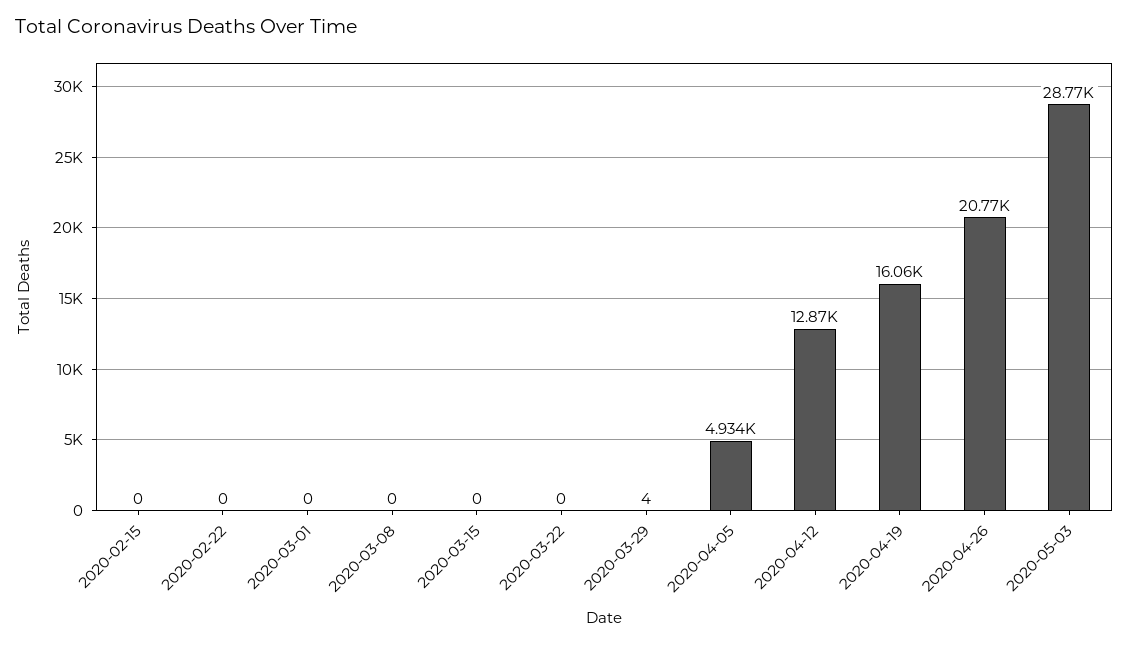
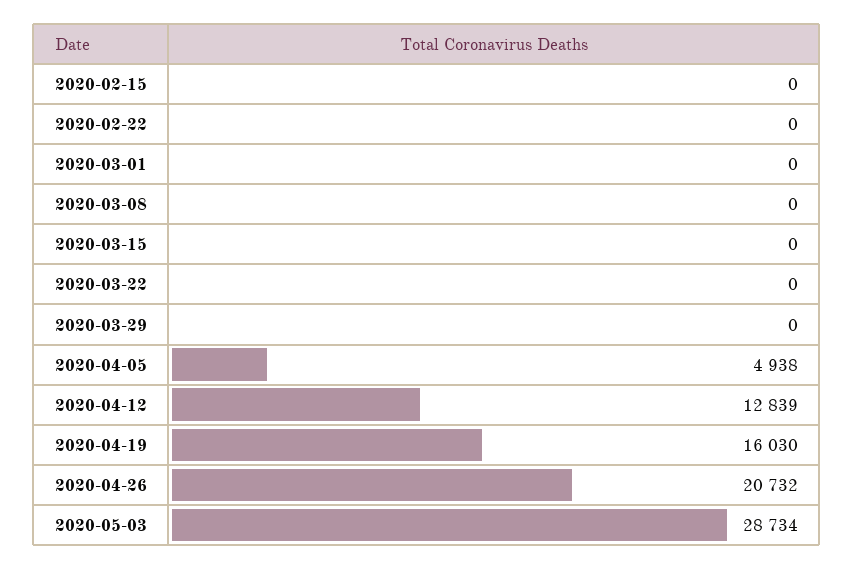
2020-03-29: 4 -> 0
2020-04-05: 4934 -> 4938
2020-04-12: 12870 -> 12839
2020-04-19: 16060 -> 16030
2020-04-26: 20770 -> 20732
2020-05-03: 28770 -> 28734

